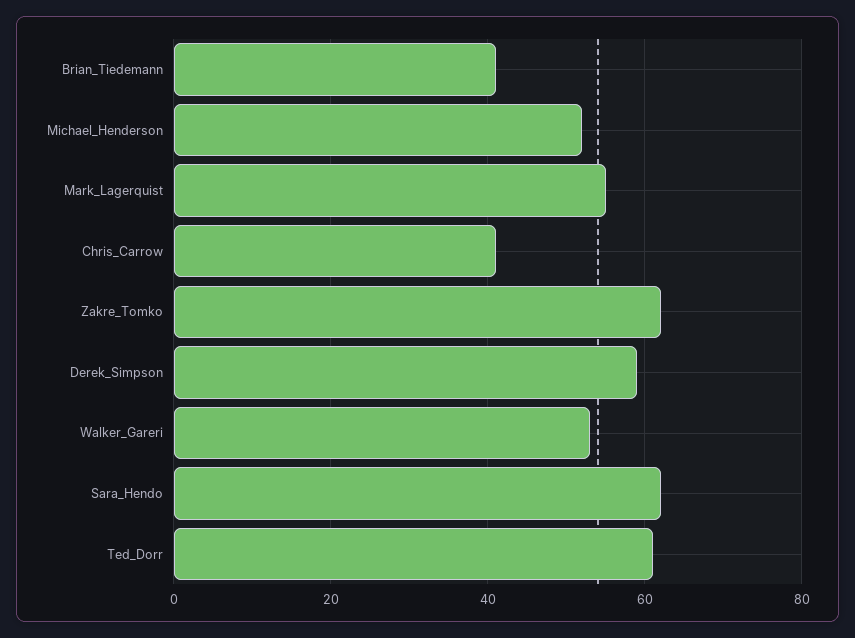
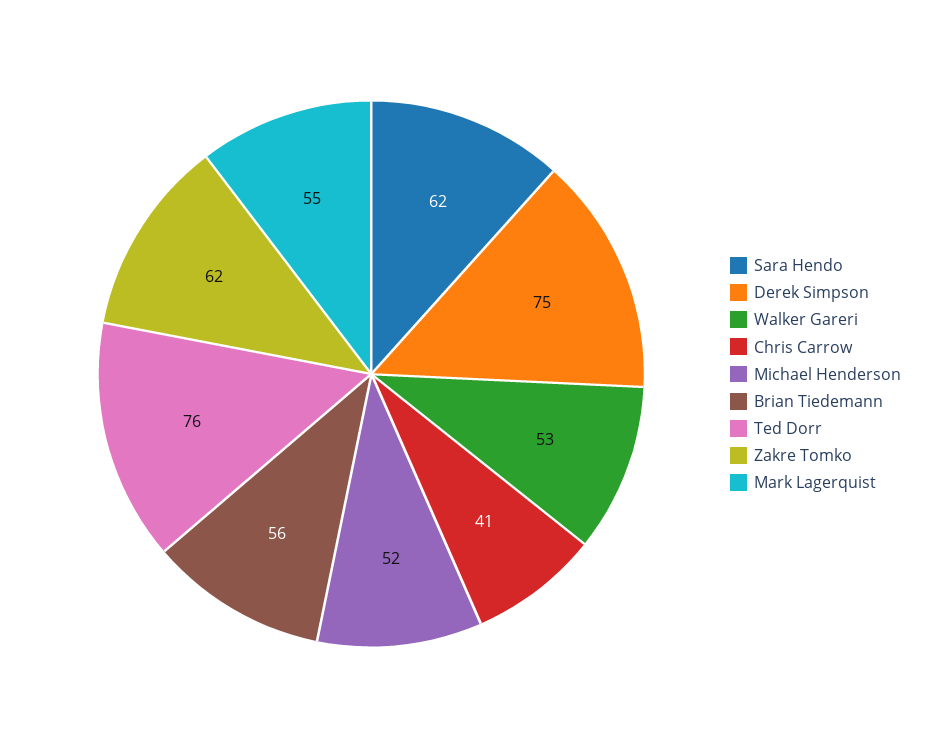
Brian_Tiedemann: 40 -> 56
Derek_Simpson: 60 -> 75
Ted_Dorr: 60 -> 76

